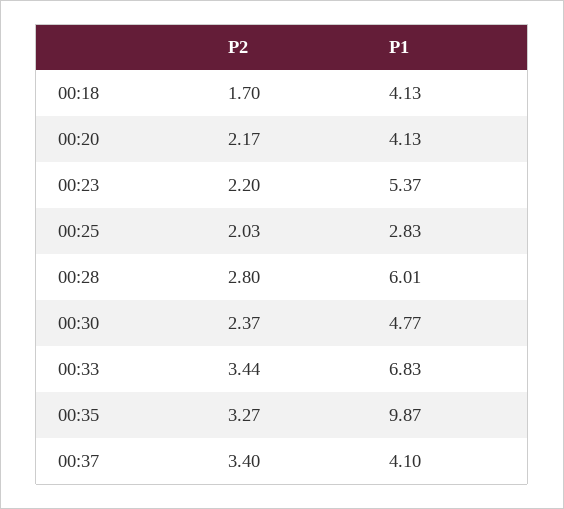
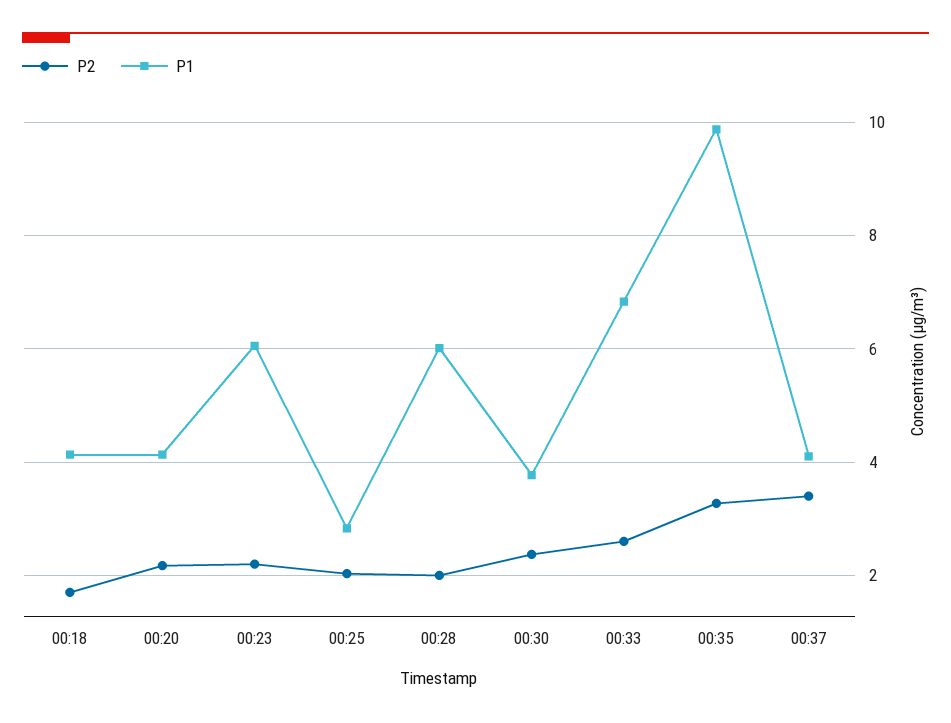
P1, 00:23: 5.37 -> 6
P2, 00:28: 2.8 -> 2
P1, 00:30: 4.77 -> 3.8
P2, 00:33: 3.44 -> 2.6

